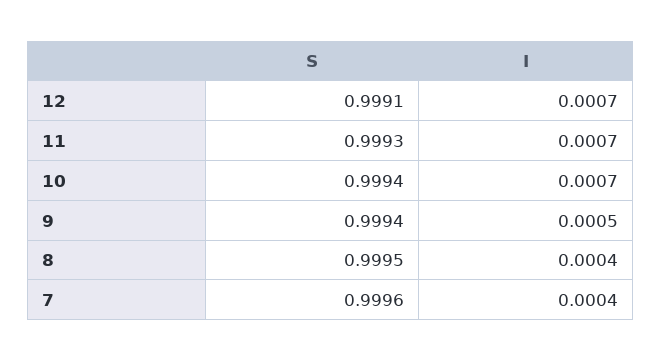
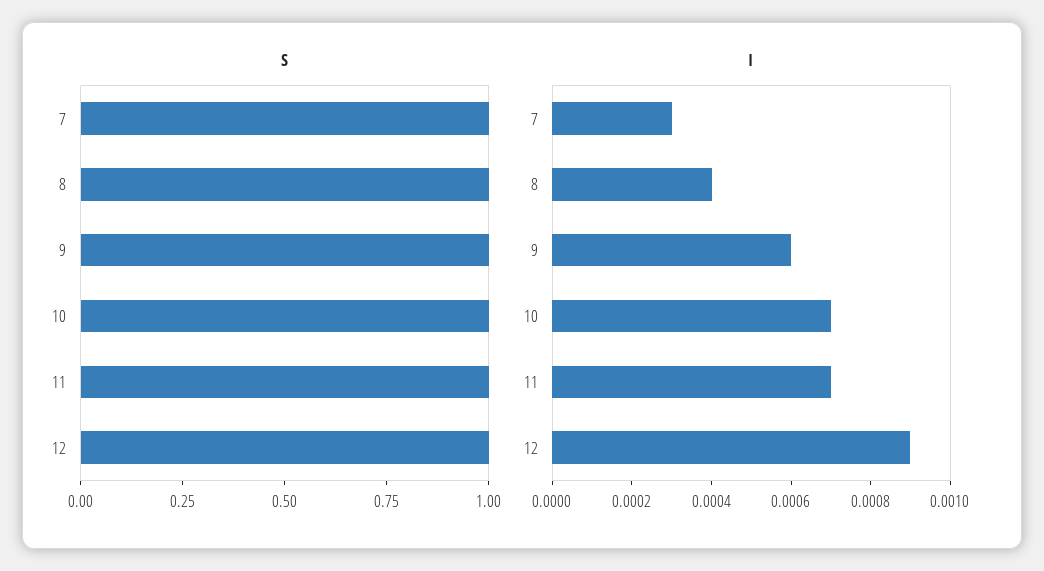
I, 12: 0.0007 -> 0.0009
I, 9: 0.0005 -> 0.0006
I, 7: 0.0004 -> 0.0003

